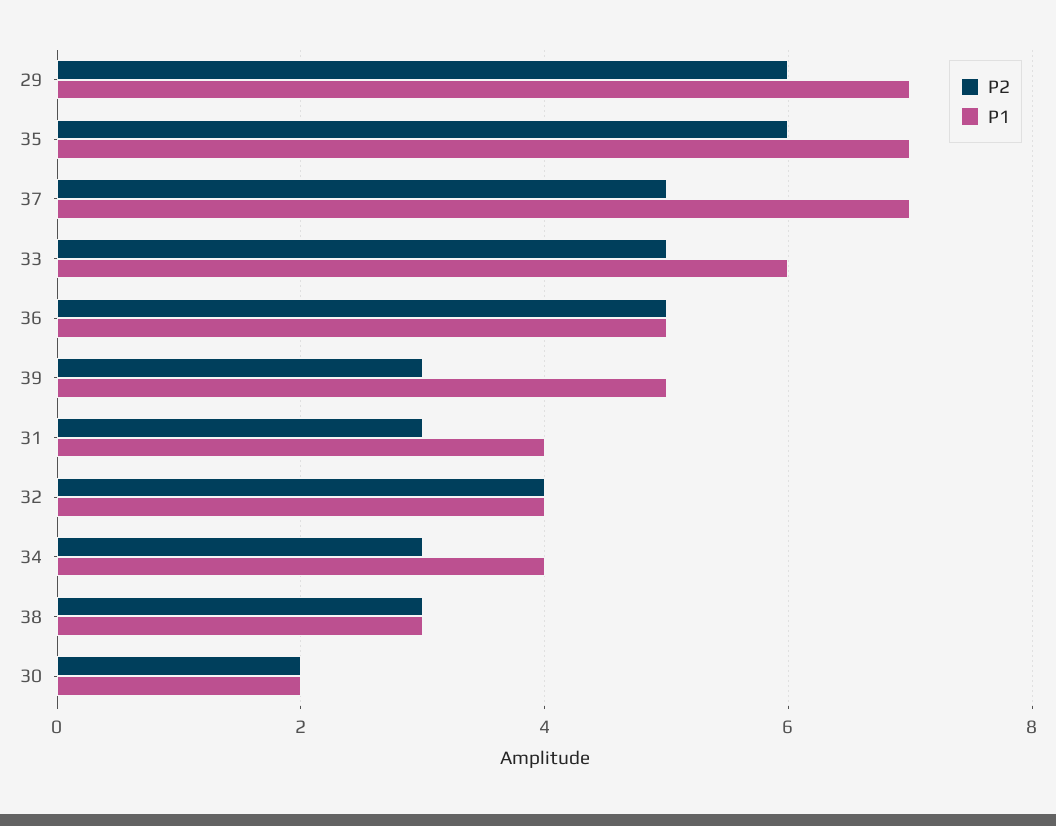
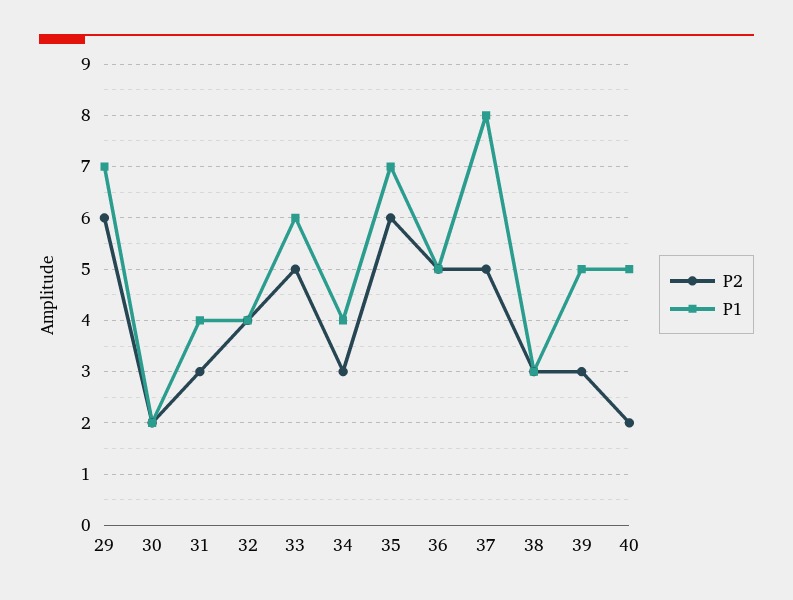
P1, 37: 7 -> 8
P2, 40: none -> 2
P1, 40: none -> 5

